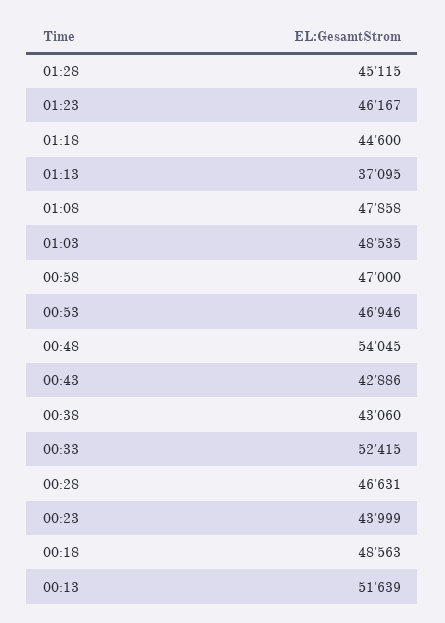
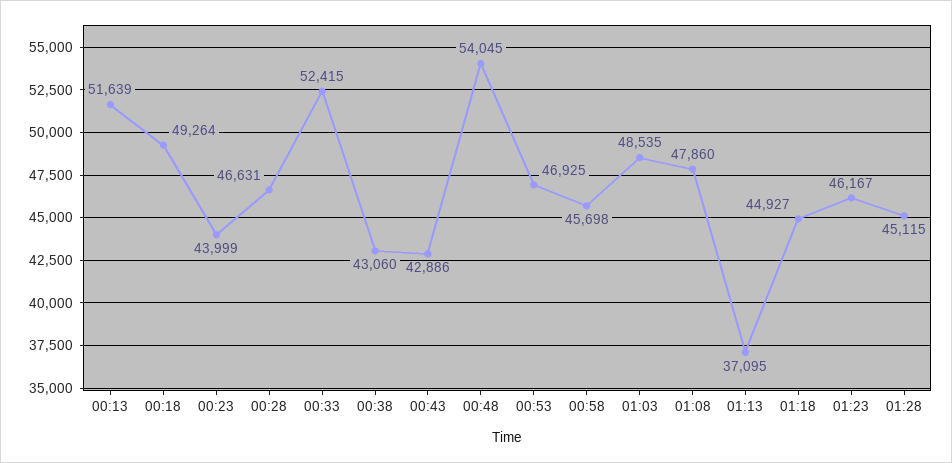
01:18: 44600 -> 44927
01:08: 47858 -> 47860
00:58: 47000 -> 45698
00:53: 46946 -> 46925
00:18: 48563 -> 49264

